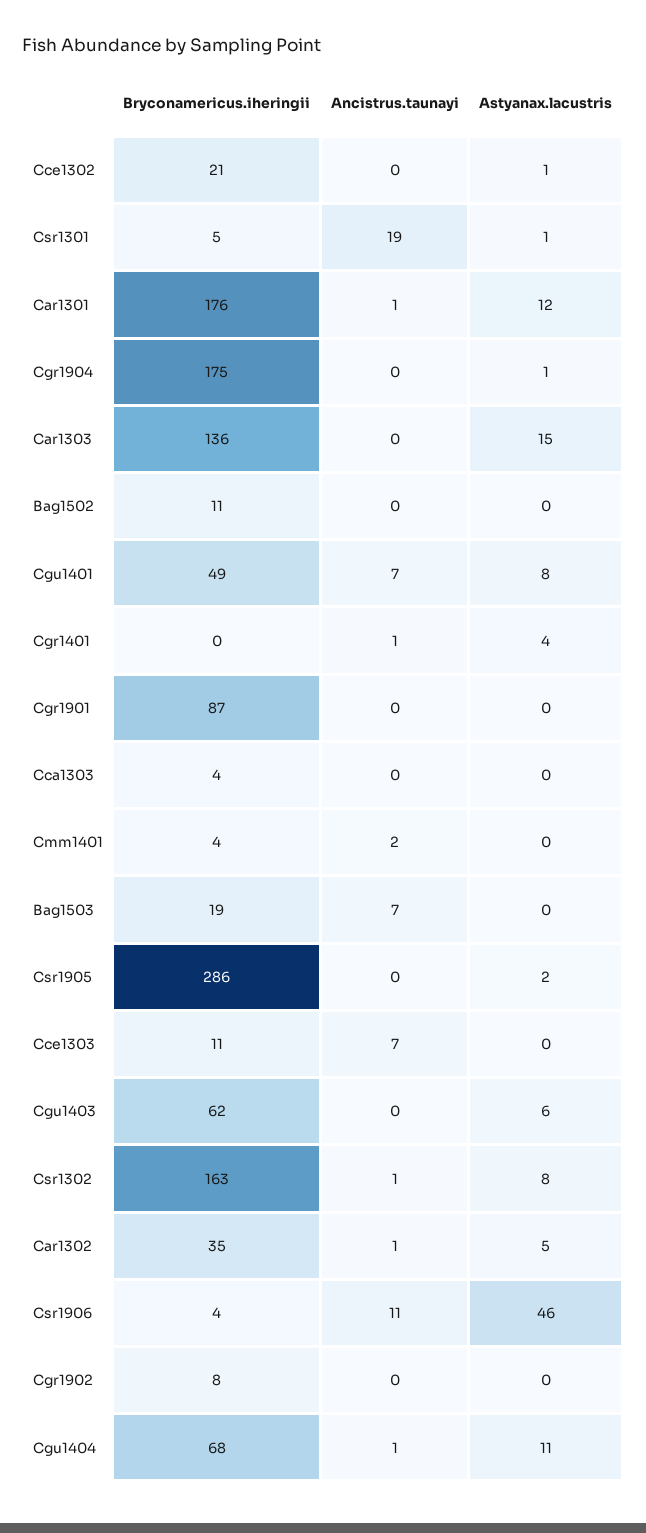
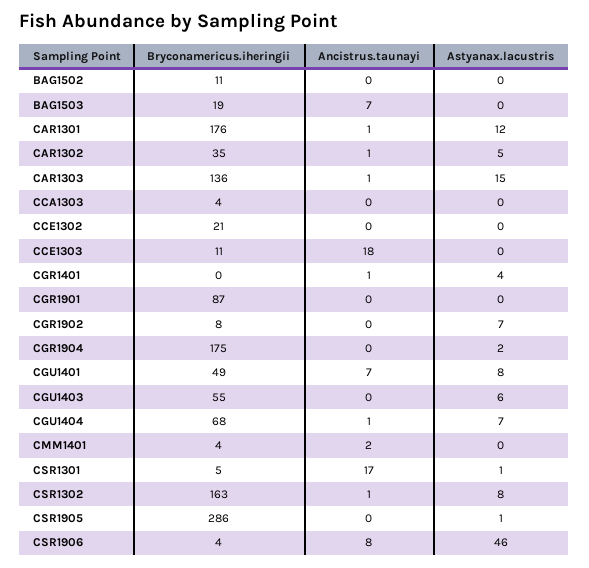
Astyanax.lacustris, Cce1302: 1 -> 0
Ancistrus.taunayi, Csr1301: 19 -> 17
Astyanax.lacustris, Cgr1904: 1 -> 2
Ancistrus.taunayi, Car1303: 0 -> 1
Astyanax.lacustris, Csr1905: 2 -> 1
Ancistrus.taunayi, Cce1303: 7 -> 18
Bryconamericus.iheringii, Cgu1403: 62 -> 55
Ancistrus.taunayi, Csr1906: 11 -> 8
Astyanax.lacustris, Cgr1902: 0 -> 7
Astyanax.lacustris, Cgu1404: 11 -> 7

